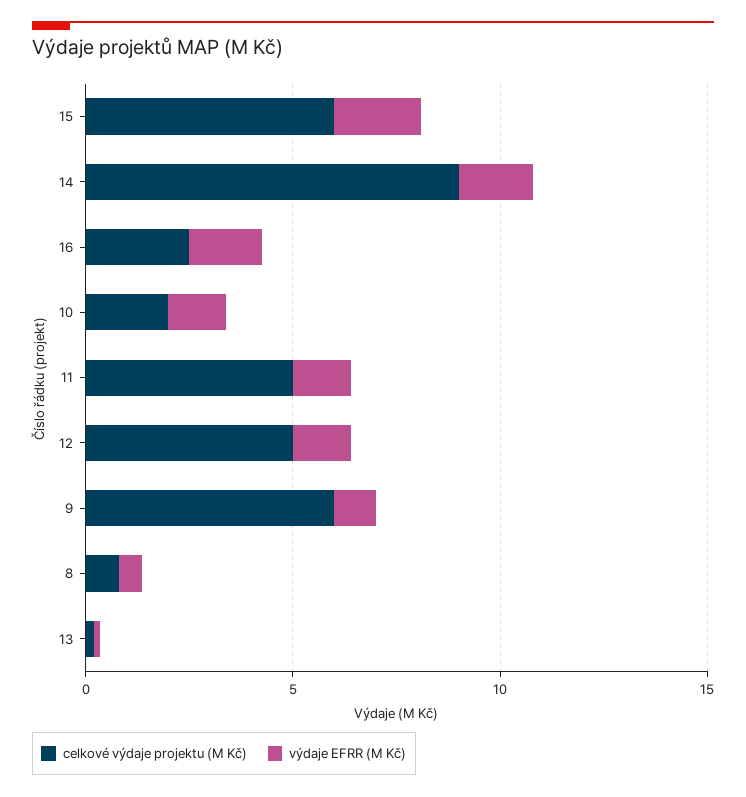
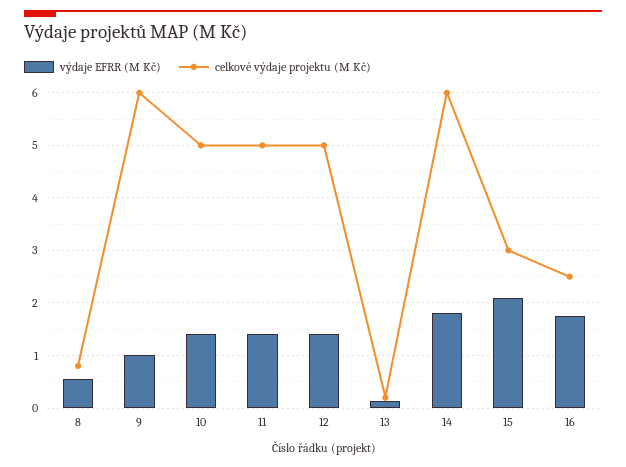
celkové výdaje projektu (M Kč), 15: 6 -> 3
celkové výdaje projektu (M Kč), 14: 9 -> 6
celkové výdaje projektu (M Kč), 10: 2 -> 5

